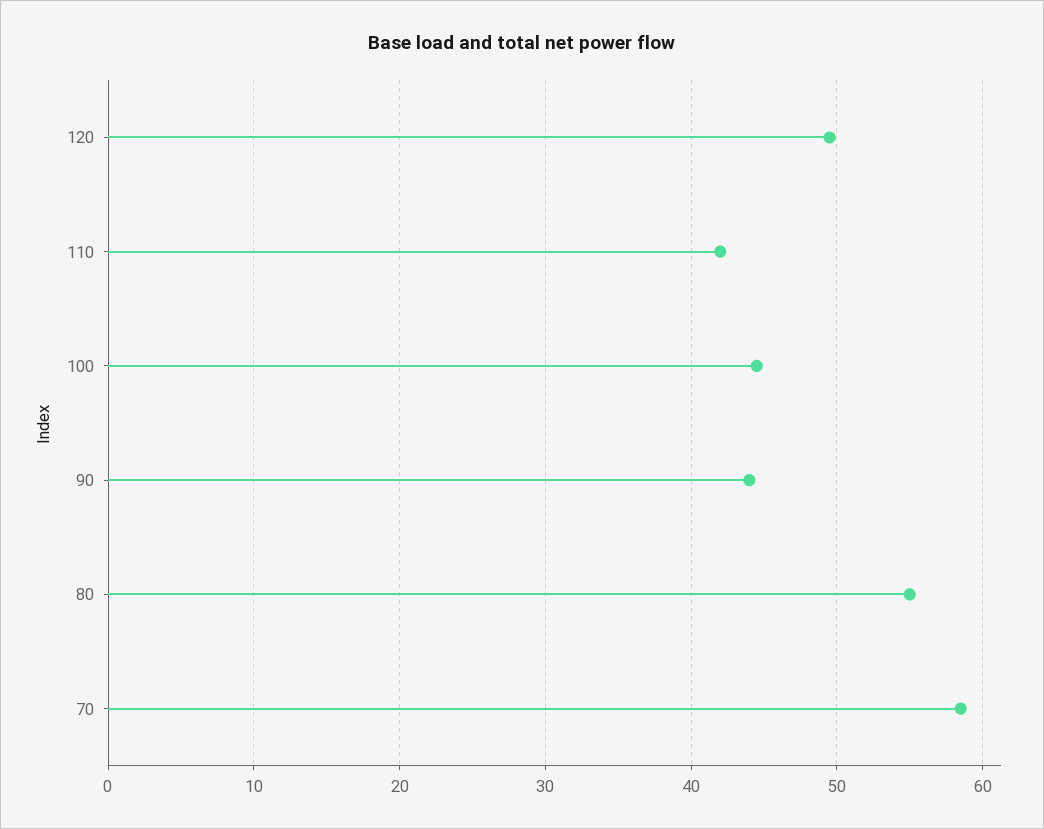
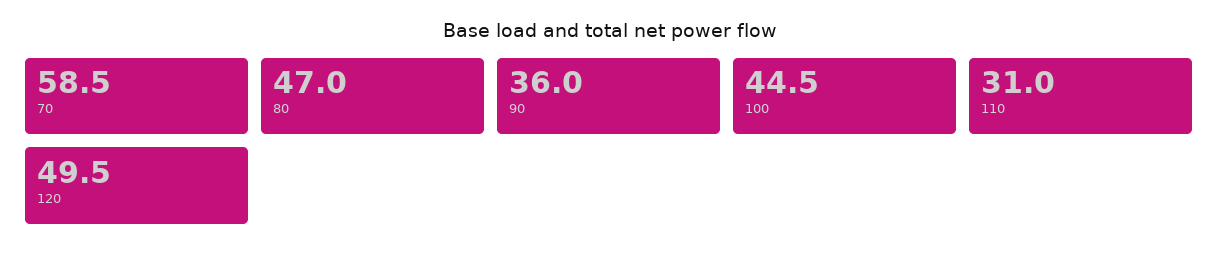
110: 42 -> 31
90: 44 -> 36
80: 55 -> 47

